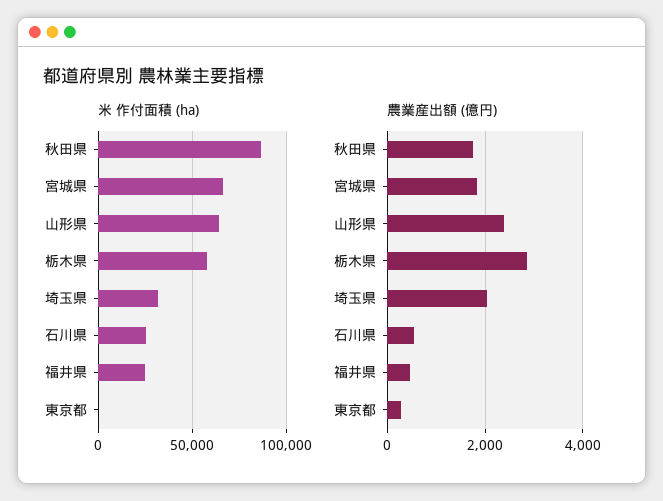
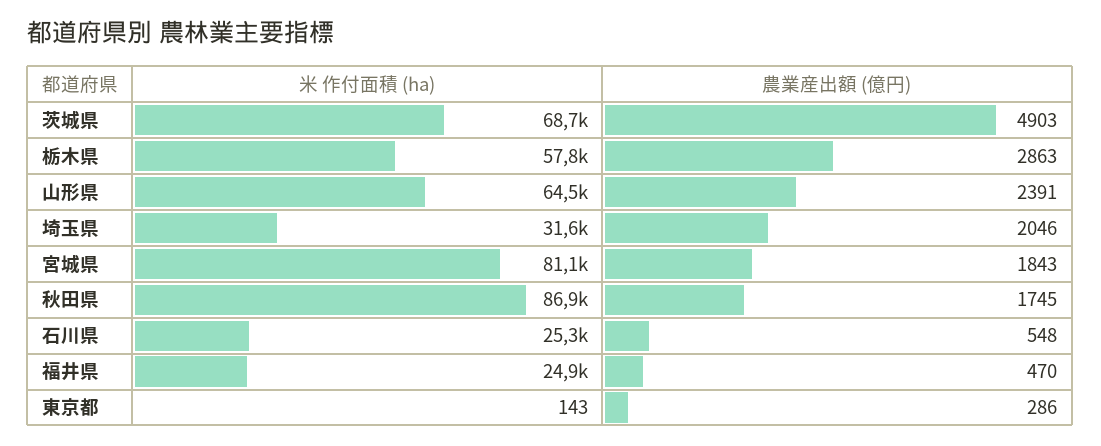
米 作付面積 (ha), 宮城県: 65000 -> 81100
米 作付面積 (ha), 茨城県: none -> 68700
農業産出額 (億円), 茨城県: none -> 4903

